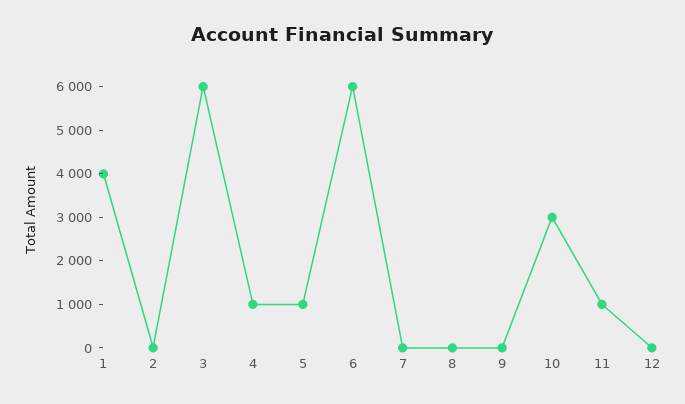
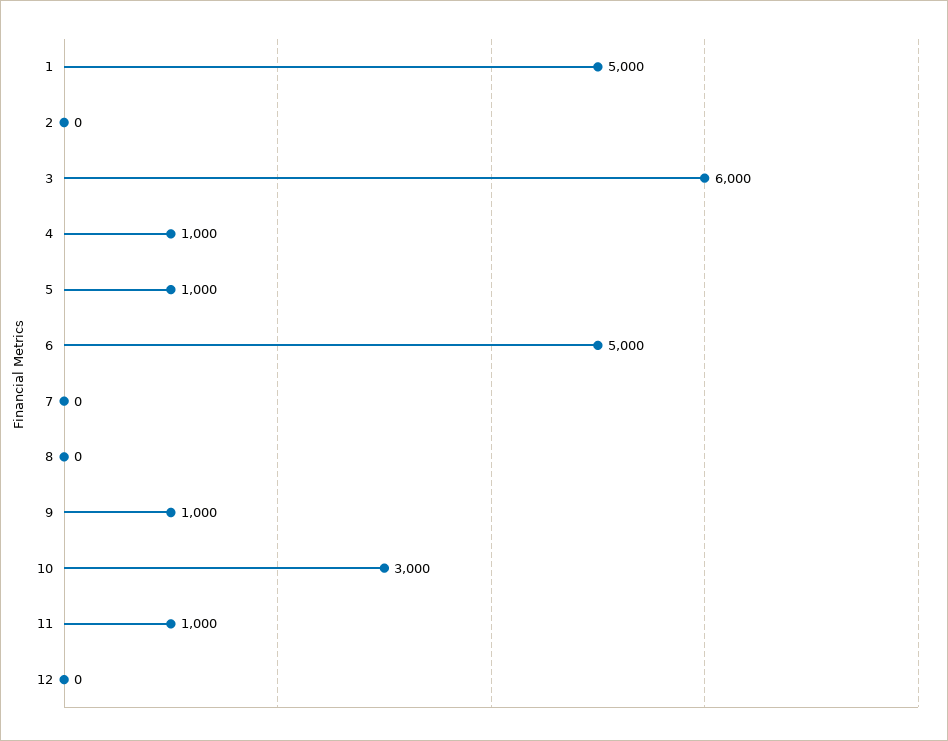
1: 4000 -> 5000
6: 6000 -> 5000
9: 0 -> 1000

